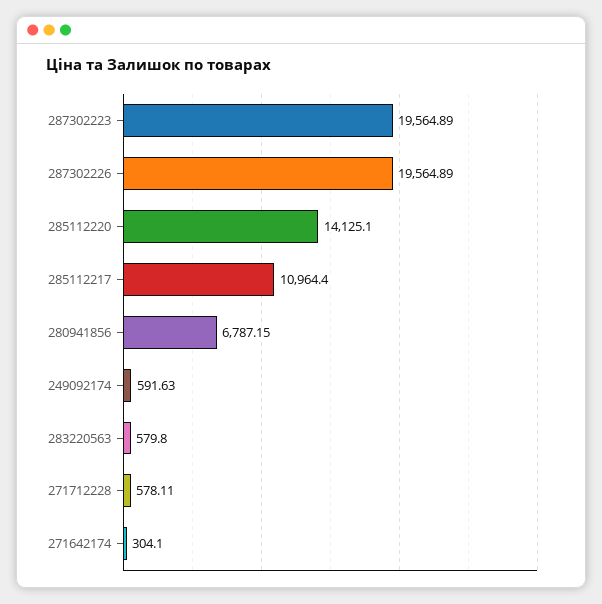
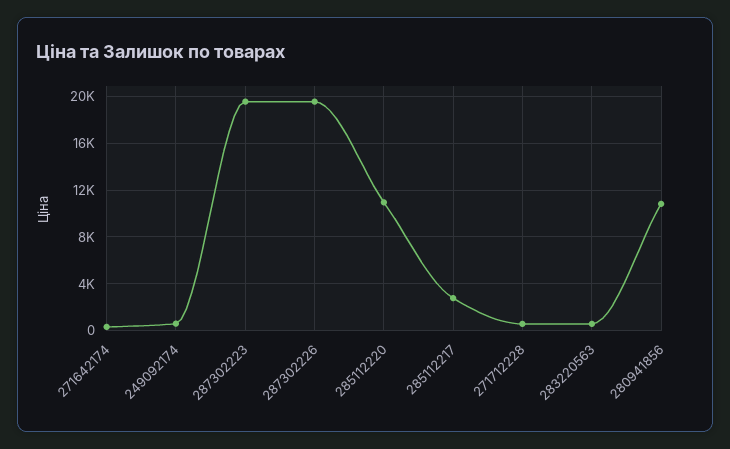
285112220: 14125.1 -> 11000
285112217: 10964.4 -> 3000
280941856: 6787.15 -> 11000

